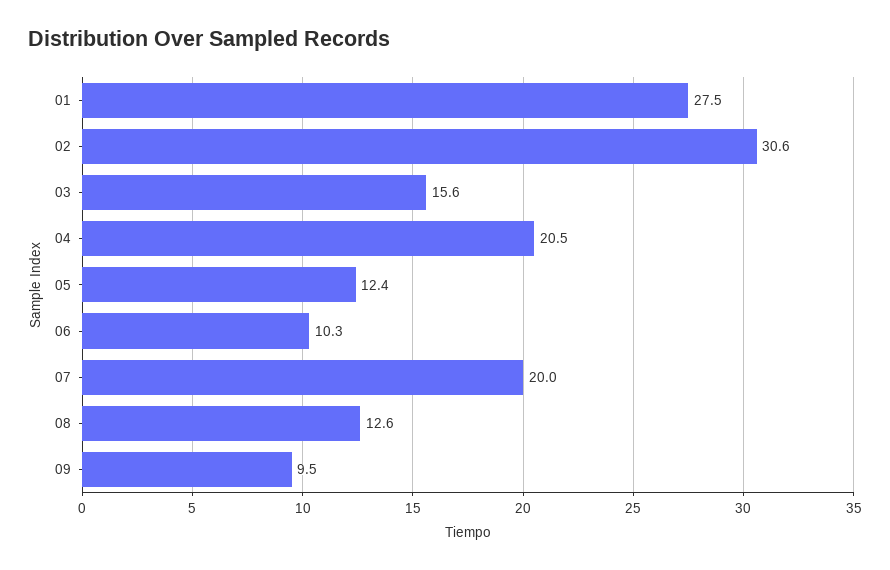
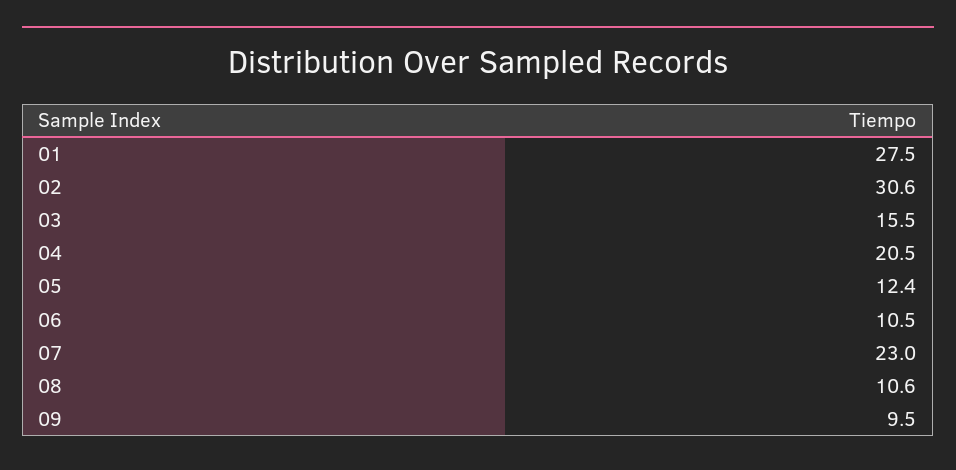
03: 15.6 -> 15.5
06: 10.3 -> 10.5
07: 20 -> 23
08: 12.6 -> 10.6

